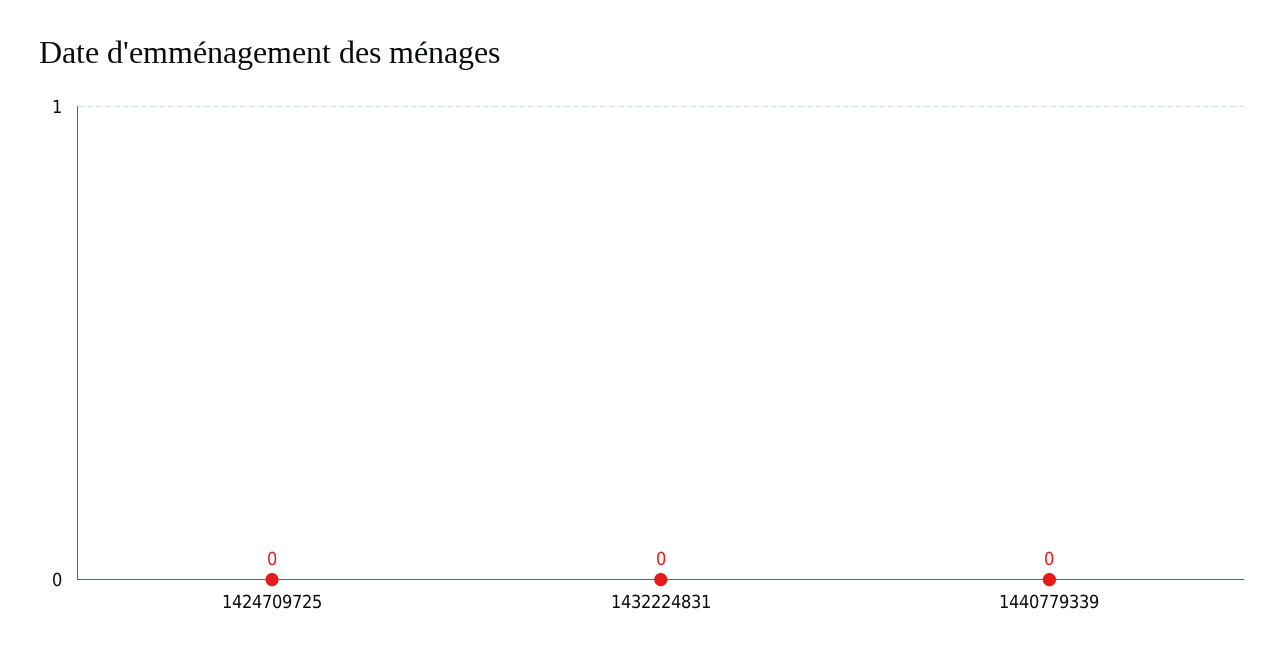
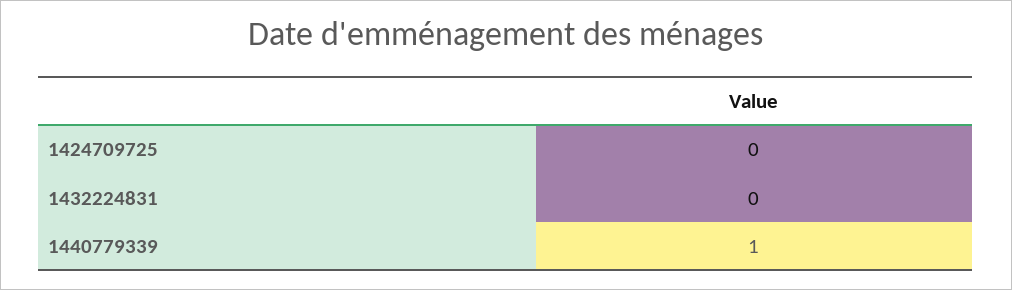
1440779339: 0 -> 1

